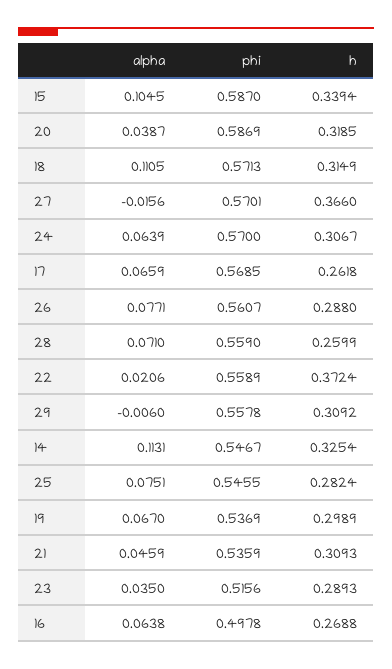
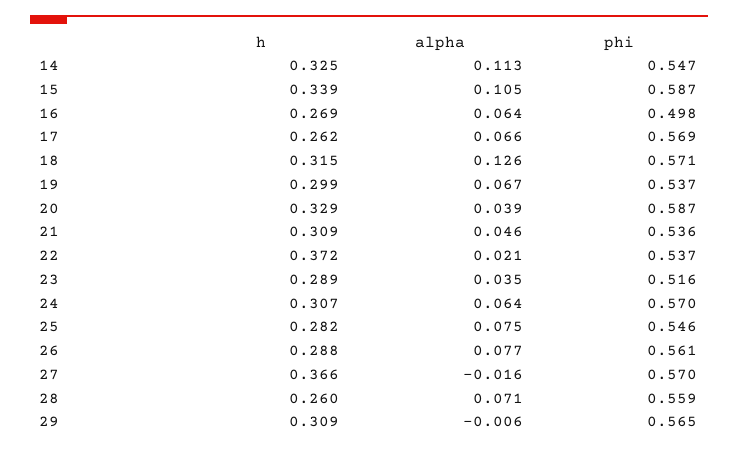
h, 20: 0.3185 -> 0.329
alpha, 18: 0.1105 -> 0.126
phi, 22: 0.5589 -> 0.537
phi, 29: 0.5578 -> 0.565

